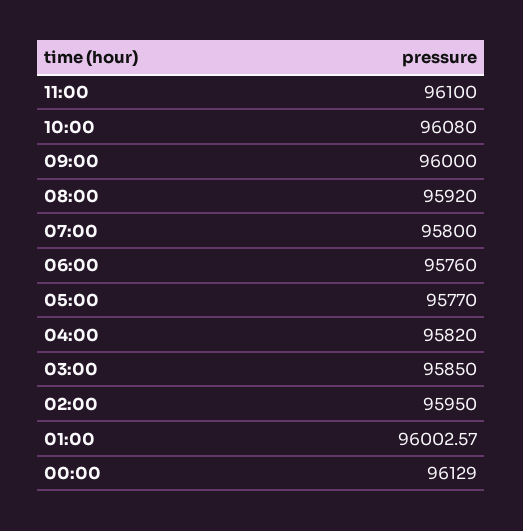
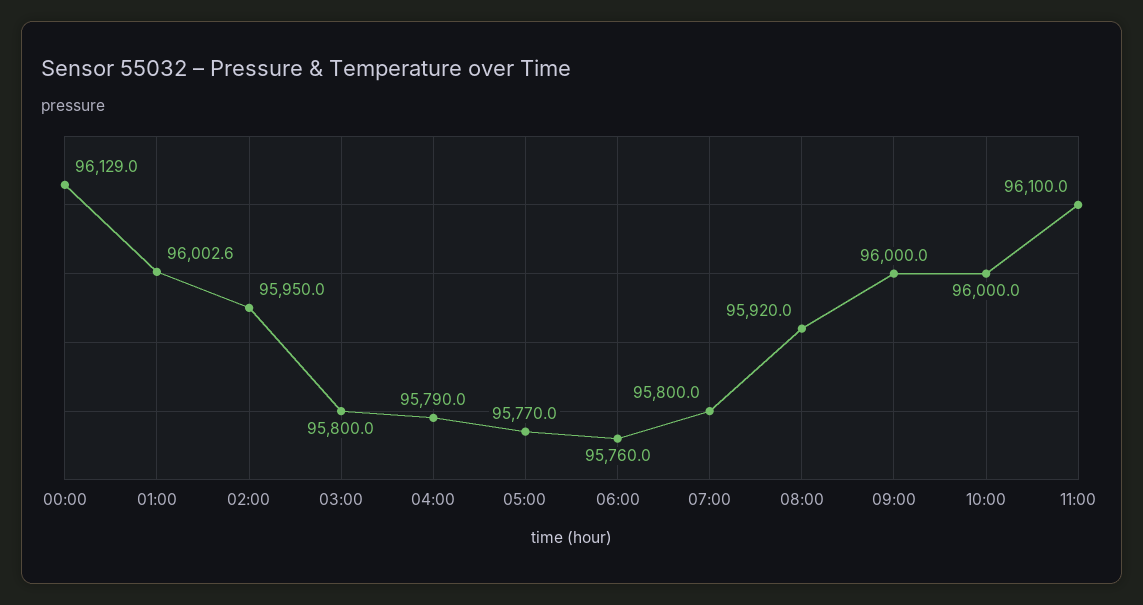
10:00: 96080 -> 96000
04:00: 95820 -> 95790
03:00: 95850 -> 95800

